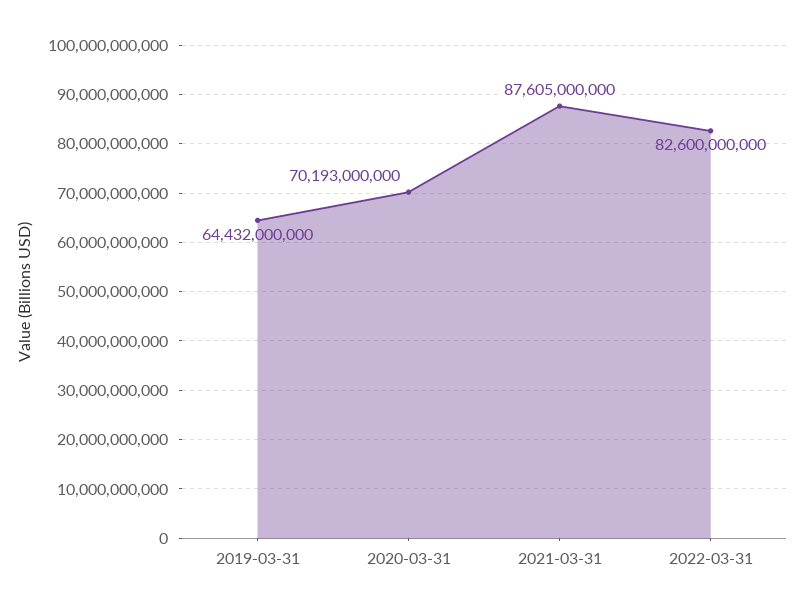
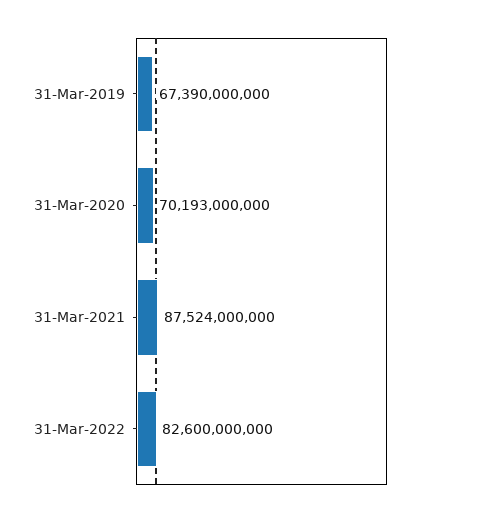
2019-03-31: 64432000000 -> 67390000000
2021-03-31: 87605000000 -> 87524000000

